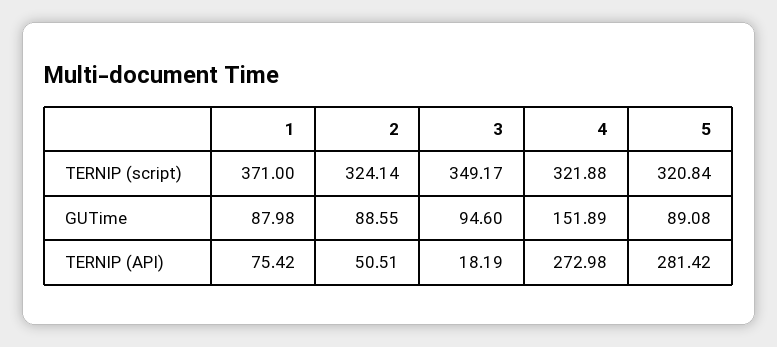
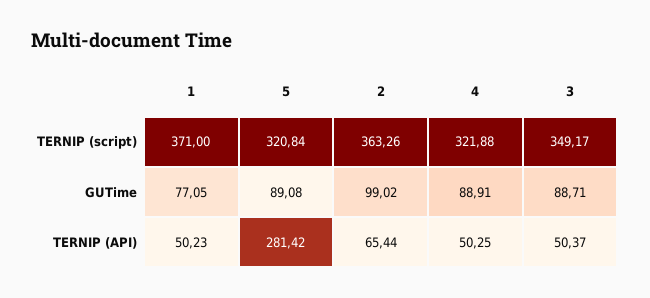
2, TERNIP (script): 324.14 -> 363.26
1, GUTime: 87.98 -> 77.05
2, GUTime: 88.55 -> 99.02
3, GUTime: 94.6 -> 88.71
4, GUTime: 151.89 -> 88.91
1, TERNIP (API): 75.42 -> 50.23
2, TERNIP (API): 50.51 -> 65.44
3, TERNIP (API): 18.19 -> 50.37
4, TERNIP (API): 272.98 -> 50.25

